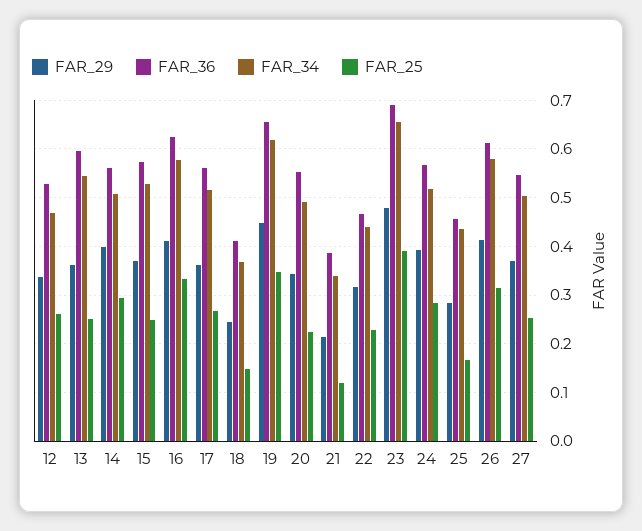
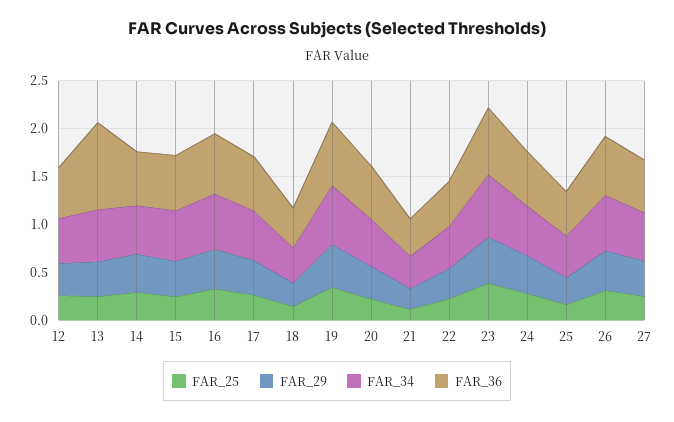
FAR_36, 13: 0.6 -> 0.9

